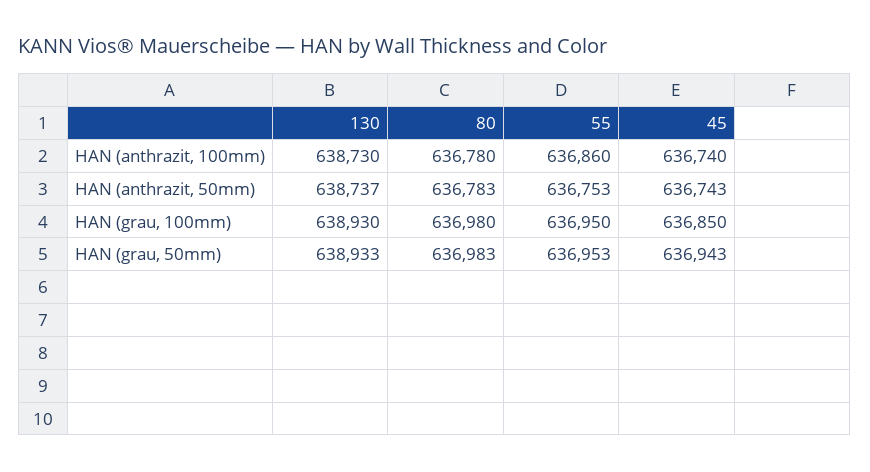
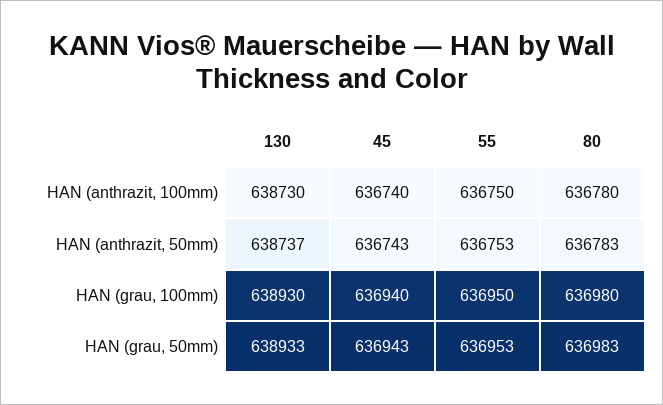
55, HAN (anthrazit, 100mm): 636860 -> 636750
45, HAN (grau, 100mm): 636850 -> 636940

